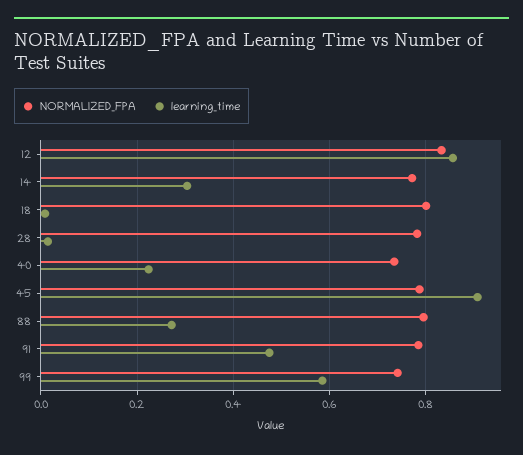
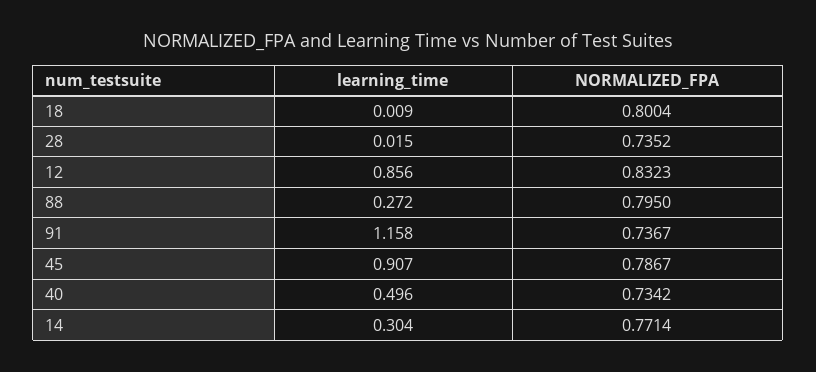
NORMALIZED_FPA, 28: 0.78 -> 0.7352
learning_time, 40: 0.22 -> 0.496
NORMALIZED_FPA, 91: 0.78 -> 0.7367
learning_time, 91: 0.48 -> 1.158
NORMALIZED_FPA, 99: 0.74 -> none
learning_time, 99: 0.58 -> none

